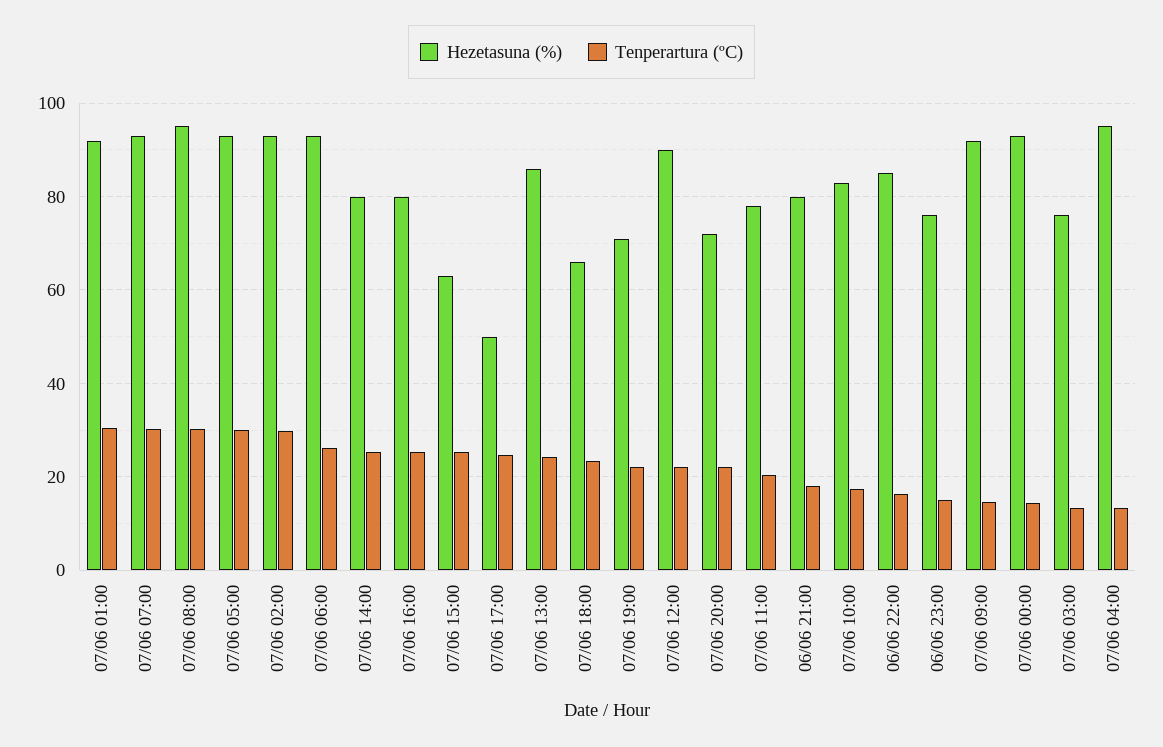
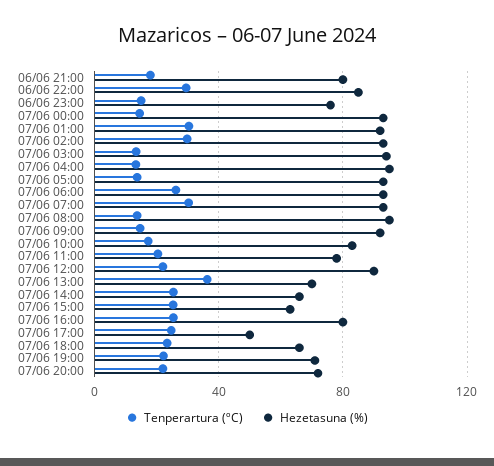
Tenperartura (ºC), 07/06 08:00: 30 -> 15
Tenperartura (ºC), 07/06 05:00: 30 -> 15
Hezetasuna (%), 07/06 14:00: 80 -> 65
Hezetasuna (%), 07/06 13:00: 86 -> 70
Tenperartura (ºC), 07/06 13:00: 24 -> 35
Tenperartura (ºC), 06/06 22:00: 16 -> 30
Hezetasuna (%), 07/06 03:00: 76 -> 95

